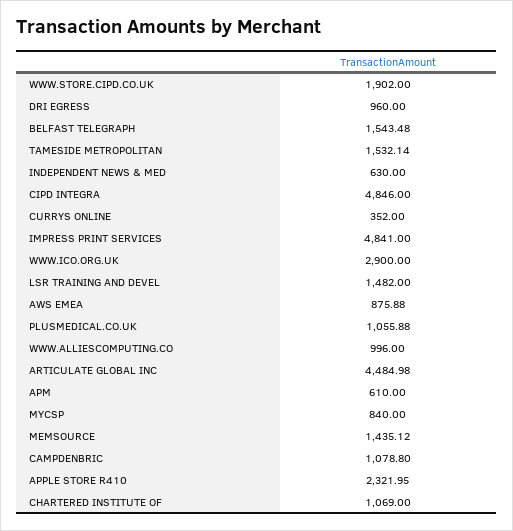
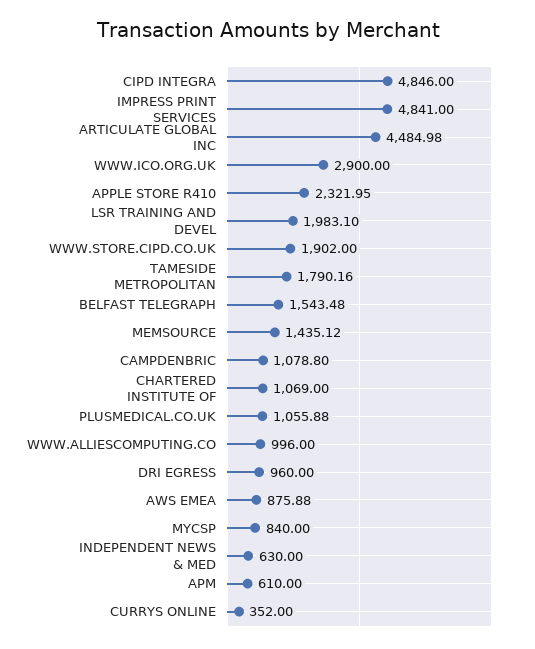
TAMESIDE METROPOLITAN: 1532.14 -> 1790.16
LSR TRAINING AND DEVEL: 1482 -> 1983.1

